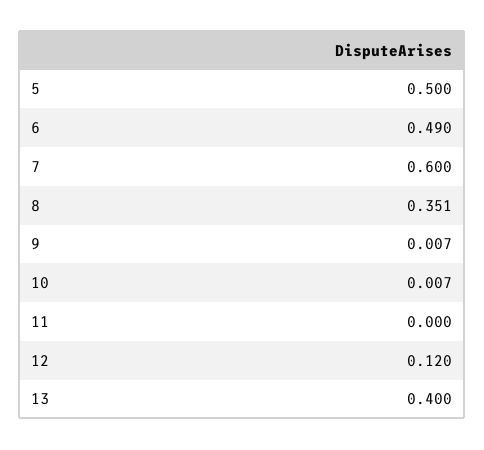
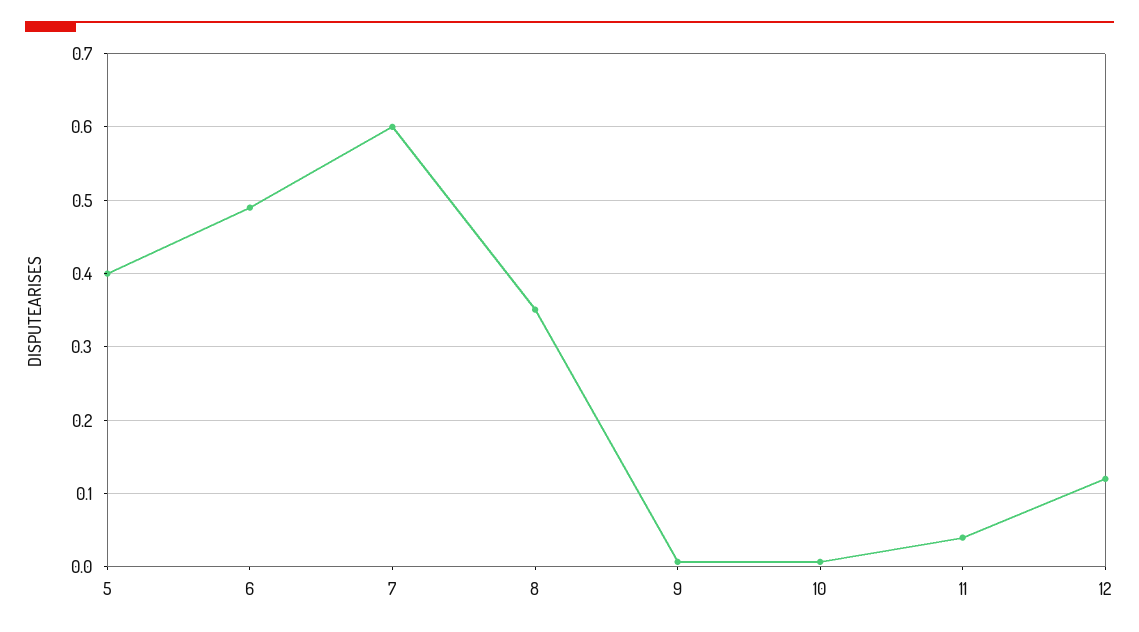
5: 0.5 -> 0.4
11: 0 -> 0.04
13: 0.4 -> none

